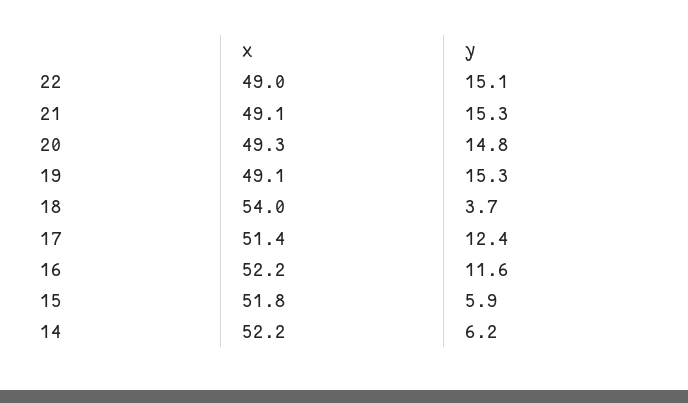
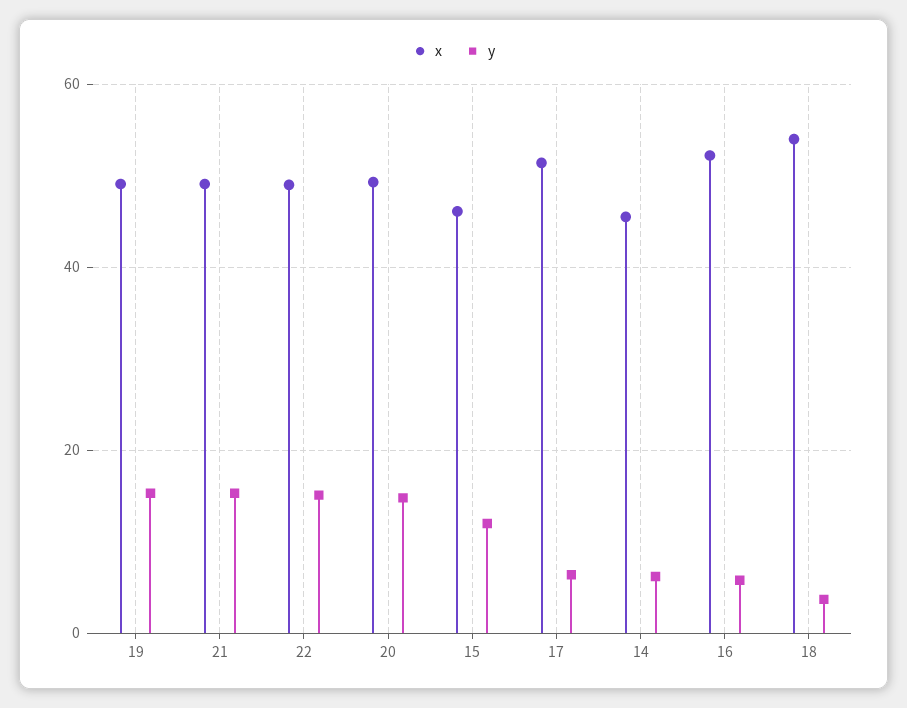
y, 17: 12.4 -> 6
y, 16: 11.6 -> 6
x, 15: 51.8 -> 46
y, 15: 5.9 -> 12
x, 14: 52.2 -> 46

